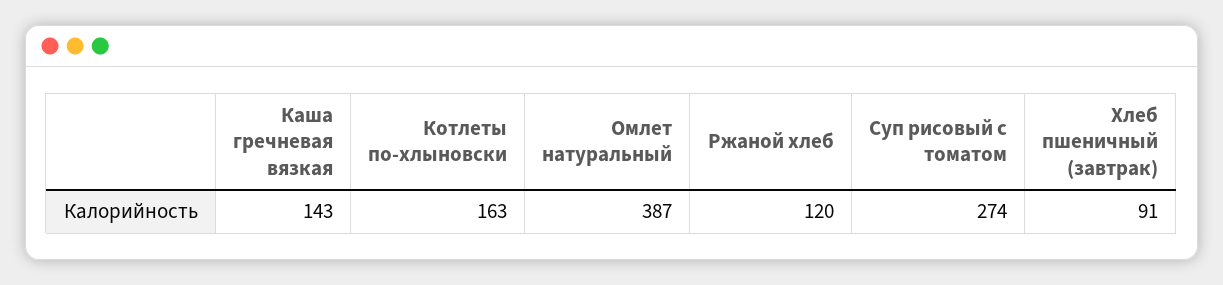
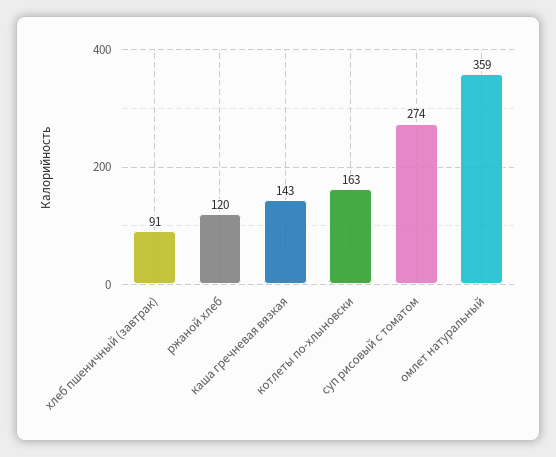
Омлет натуральный: 387 -> 359

